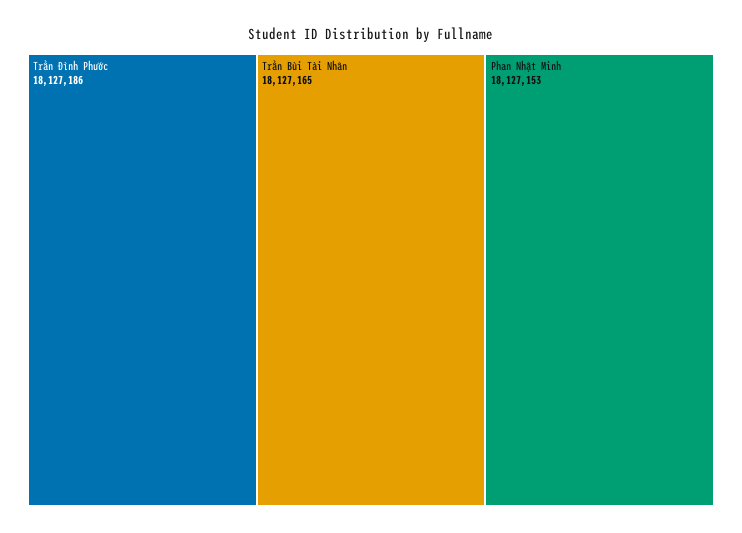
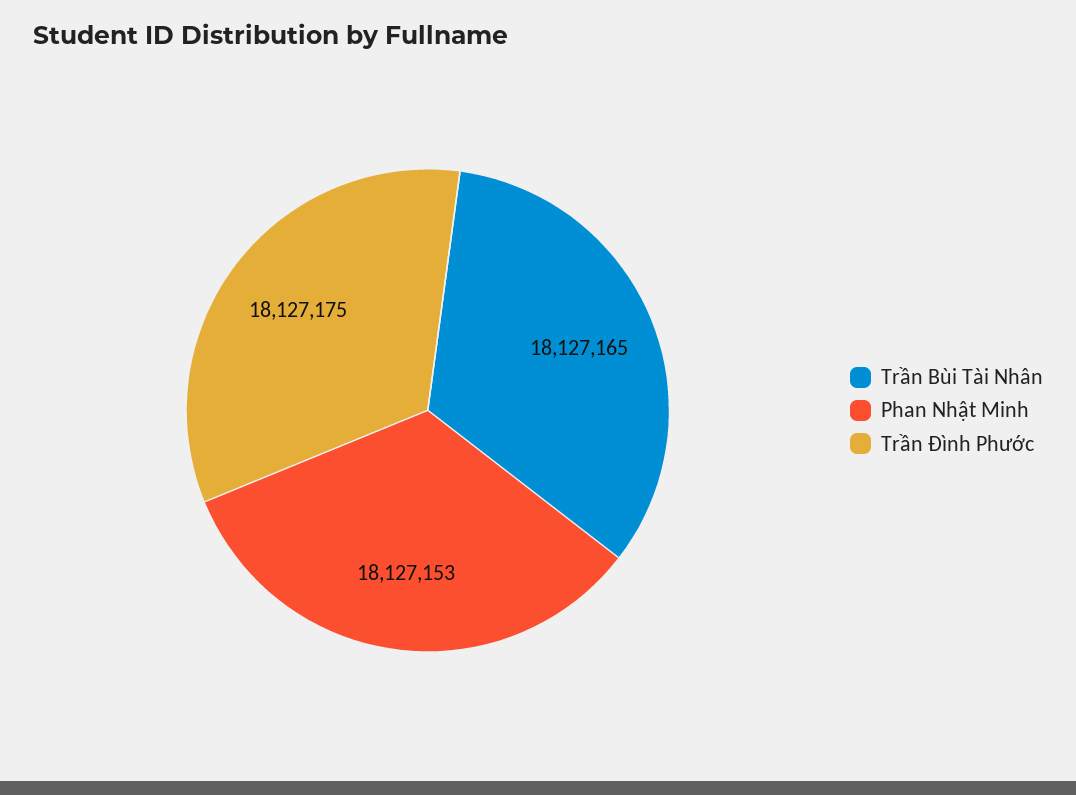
Trần Đình Phước: 18127186 -> 18127175

